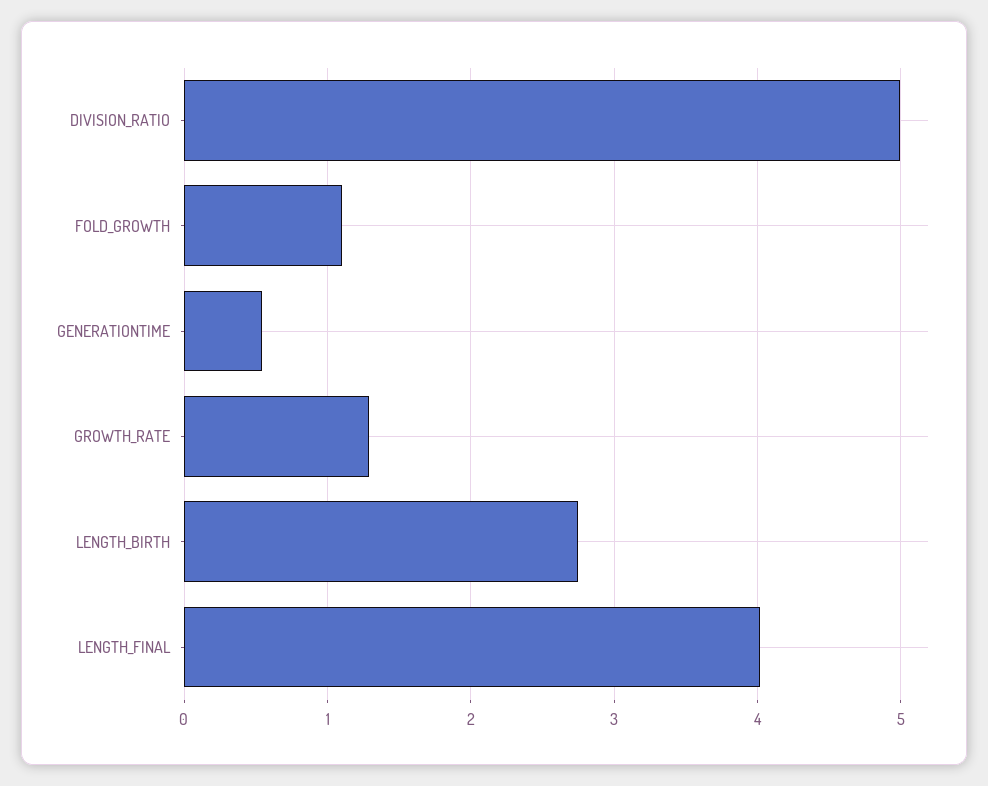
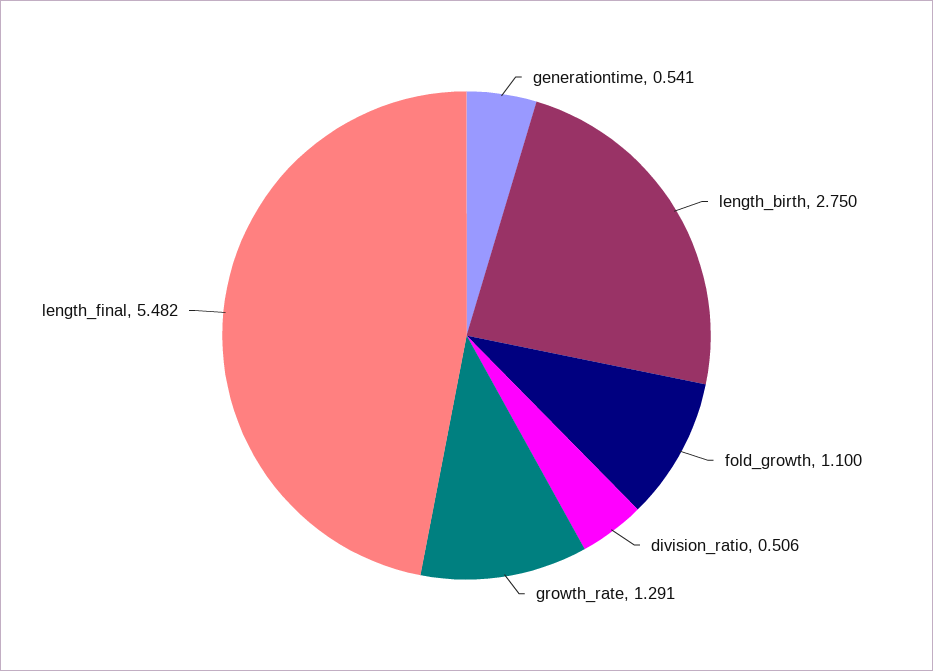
DIVISION_RATIO: 5 -> 0.506
LENGTH_FINAL: 4 -> 5.482

